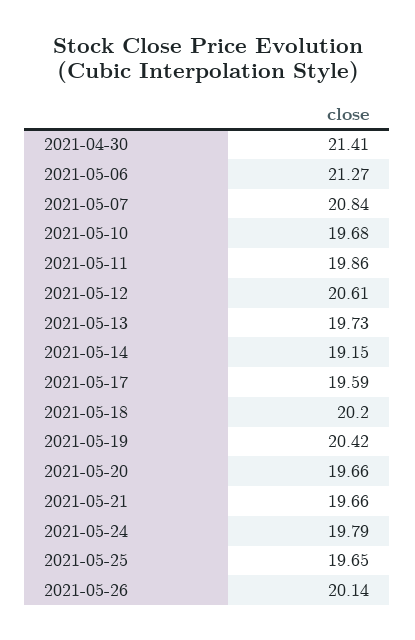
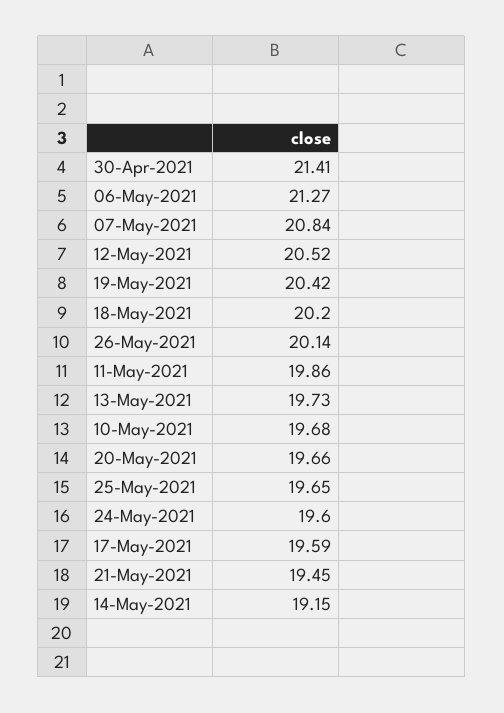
2021-05-12: 20.61 -> 20.52
2021-05-21: 19.66 -> 19.45
2021-05-24: 19.79 -> 19.6

